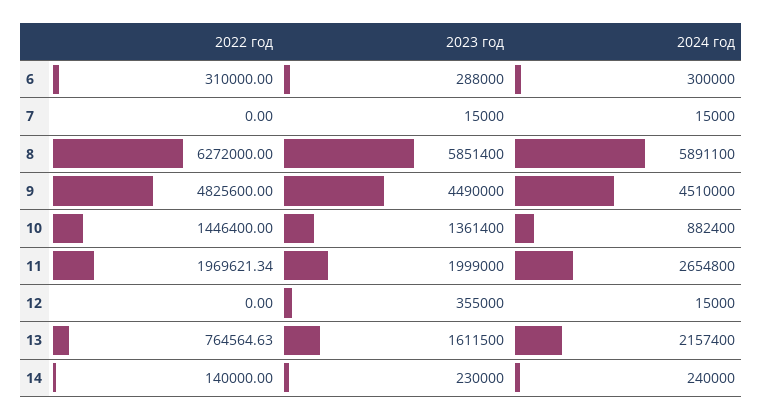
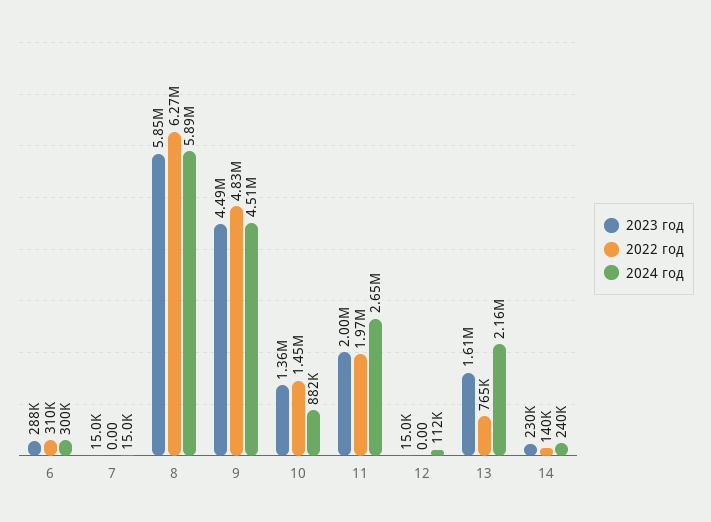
2023 год, 12: 355000 -> 15000
2024 год, 12: 15000 -> 112000

